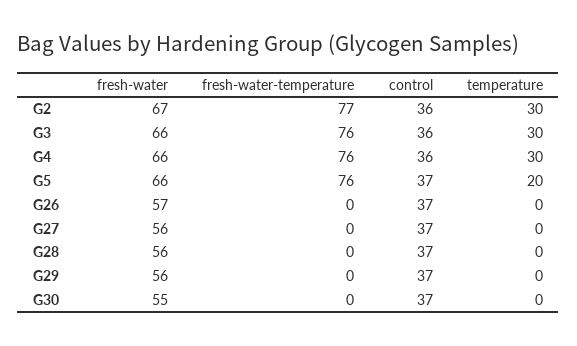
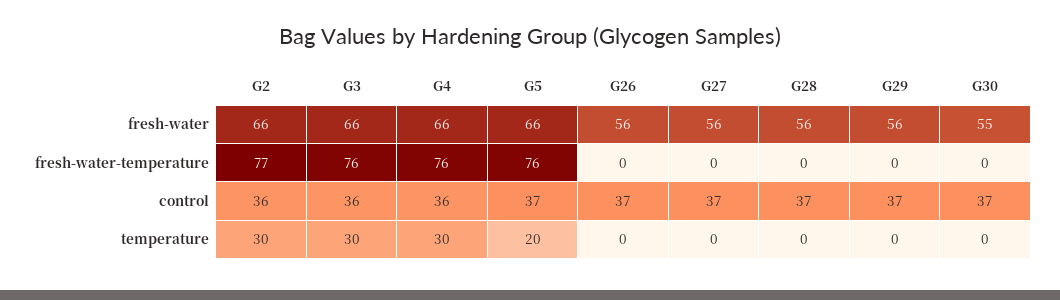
fresh-water, G2: 67 -> 66
fresh-water, G26: 57 -> 56

